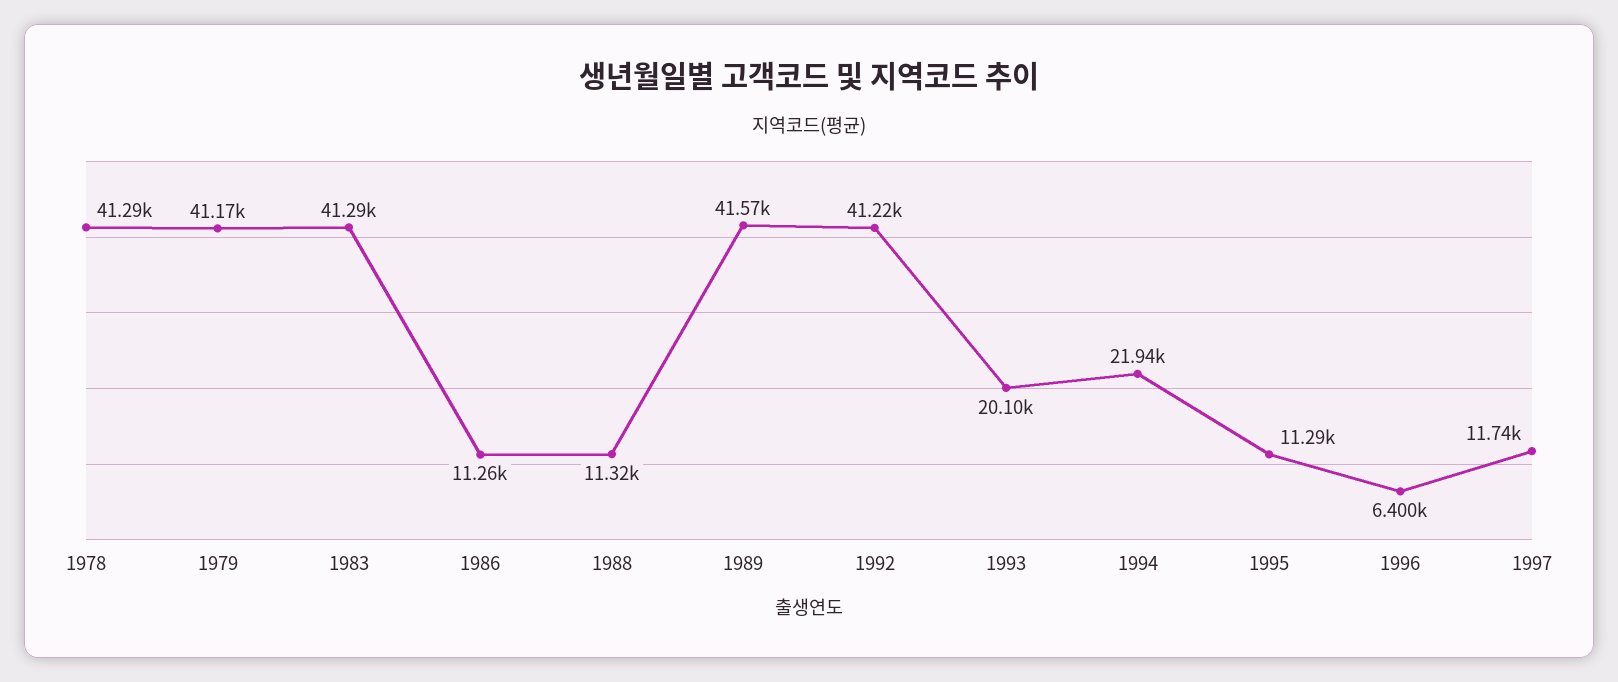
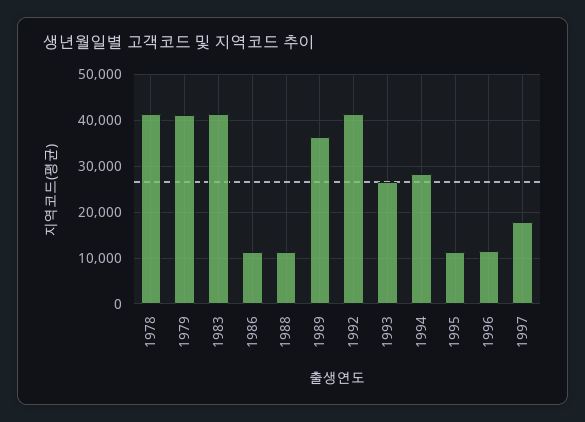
1989: 41570 -> 36000
1993: 20100 -> 26000
1994: 21940 -> 28000
1996: 6400 -> 12000
1997: 11740 -> 18000

